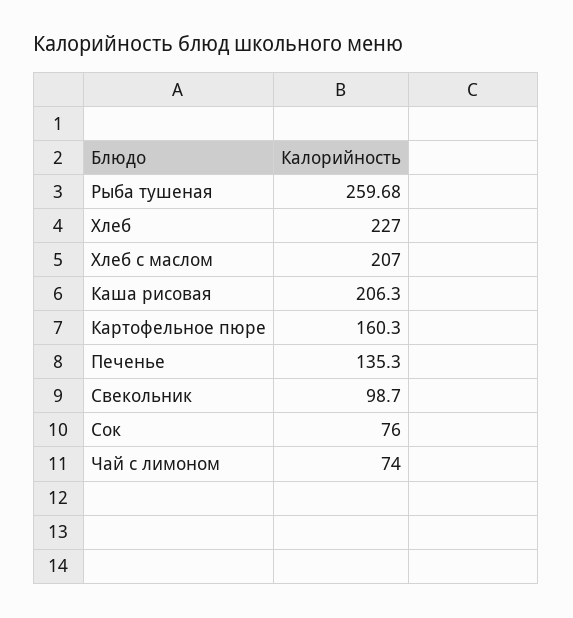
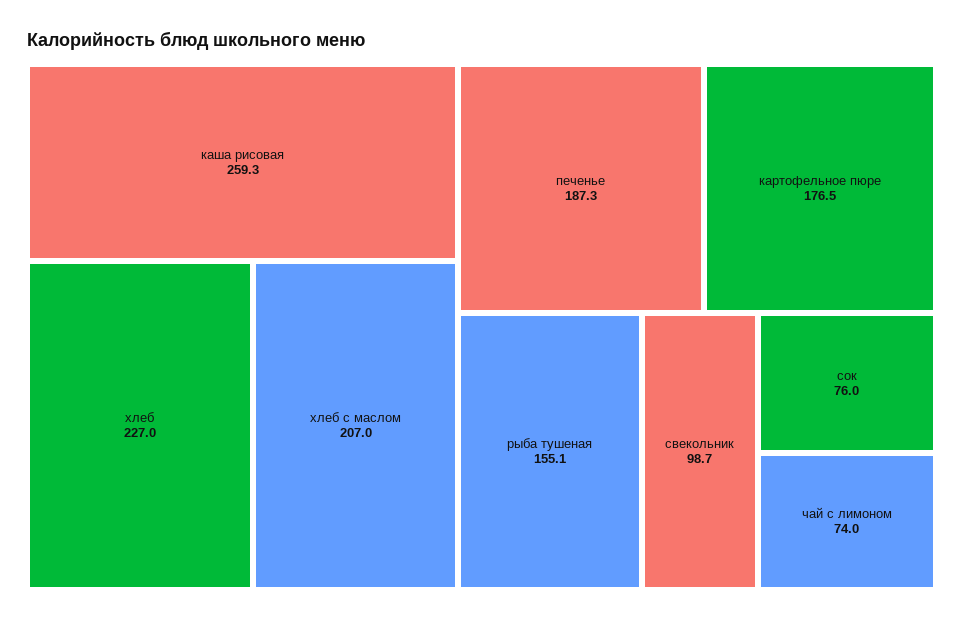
Рыба тушеная: 259.68 -> 155.1
Каша рисовая: 206.3 -> 259.3
Картофельное пюре: 160.3 -> 176.5
Печенье: 135.3 -> 187.3

